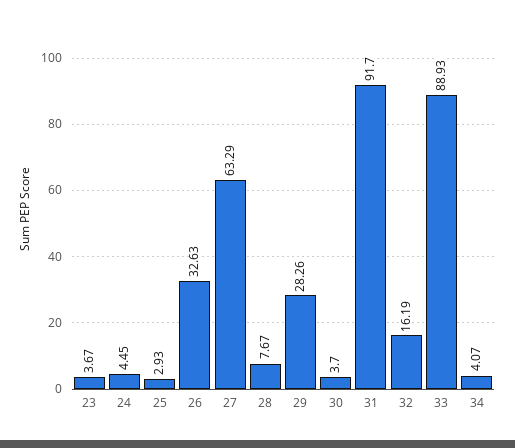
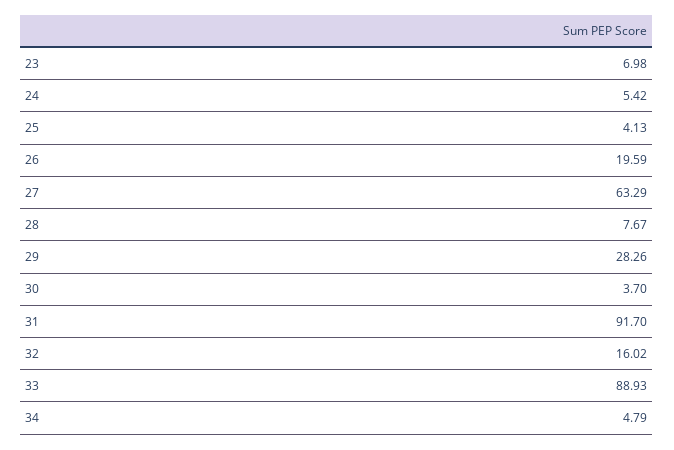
23: 3.67 -> 6.98
24: 4.45 -> 5.42
25: 2.93 -> 4.13
26: 32.63 -> 19.59
32: 16.19 -> 16.02
34: 4.07 -> 4.79

